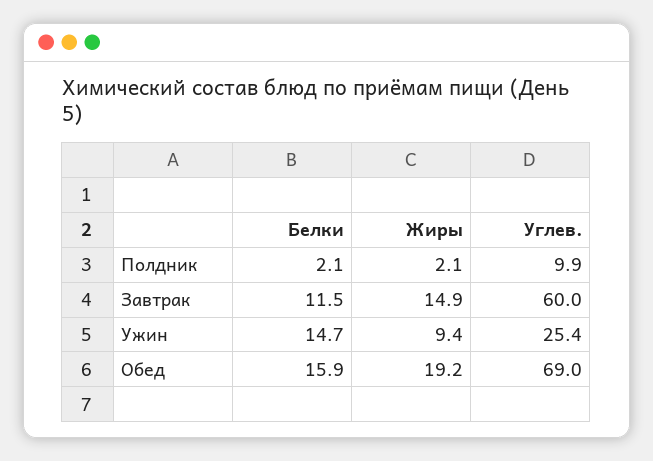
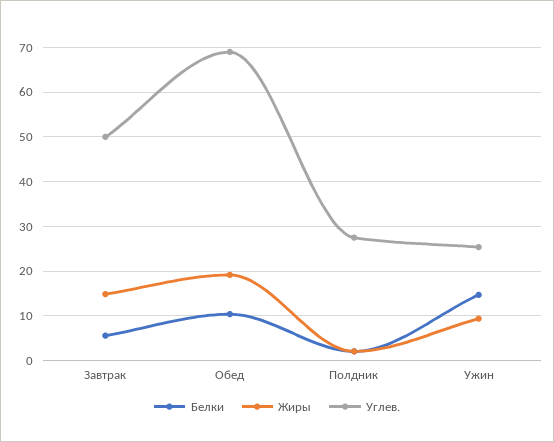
Углев., Полдник: 9.9 -> 28
Белки, Завтрак: 11.5 -> 6
Углев., Завтрак: 60 -> 50
Белки, Обед: 15.9 -> 10

